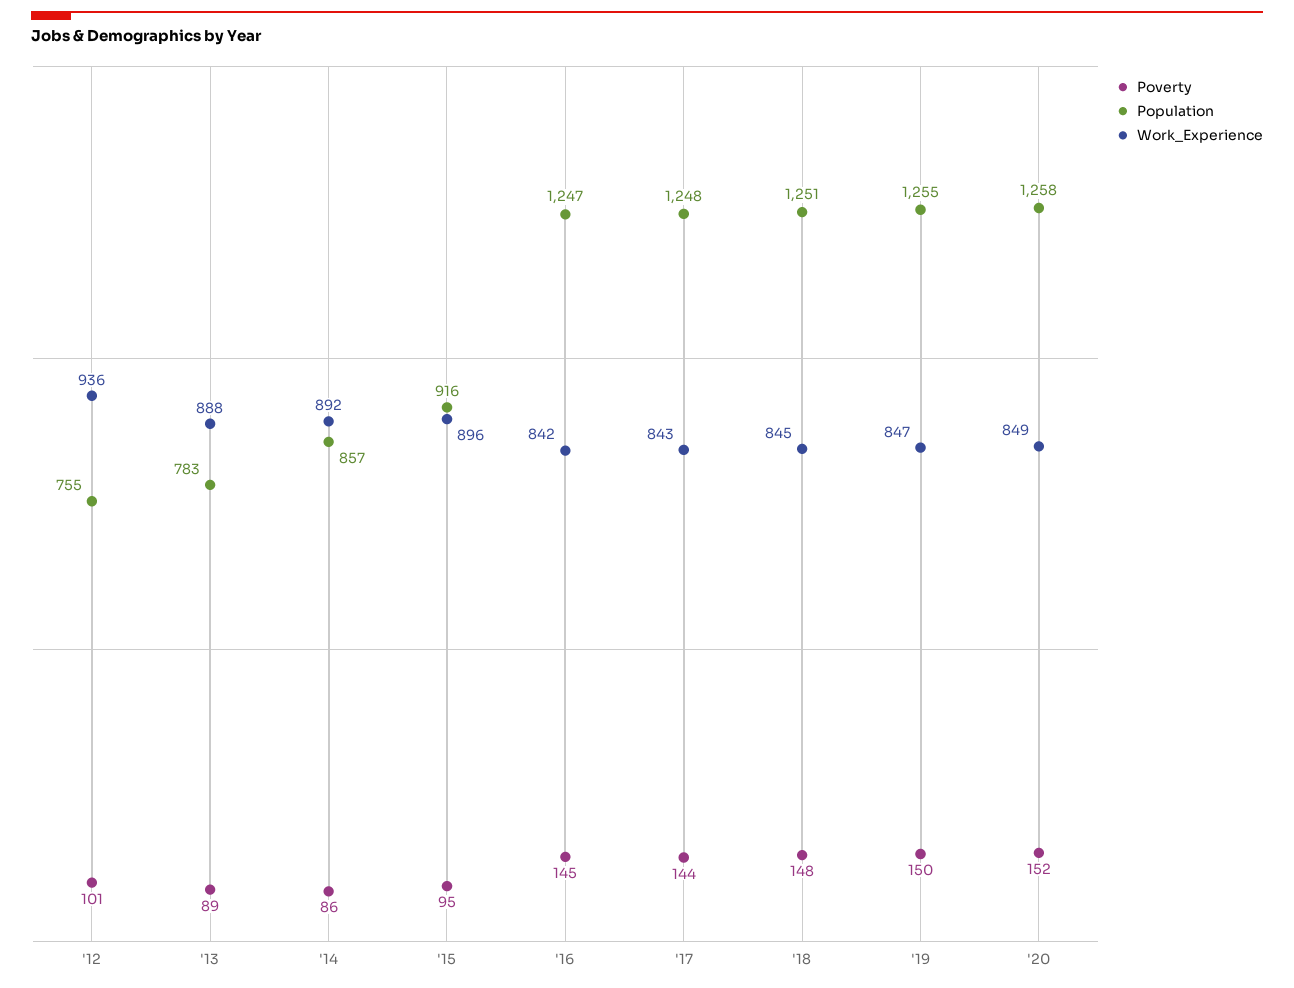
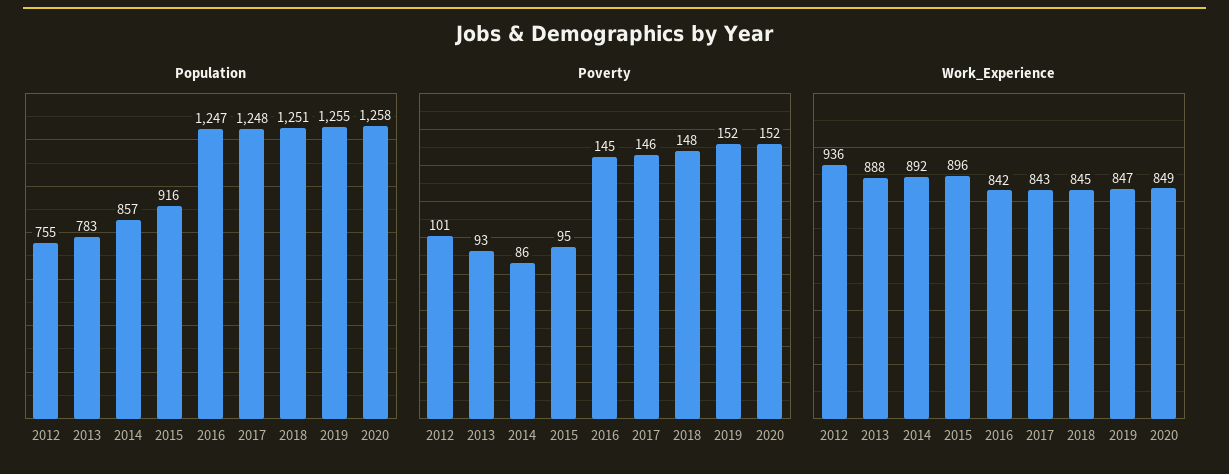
Poverty, '13: 89 -> 93
Poverty, '17: 144 -> 146
Poverty, '19: 150 -> 152

